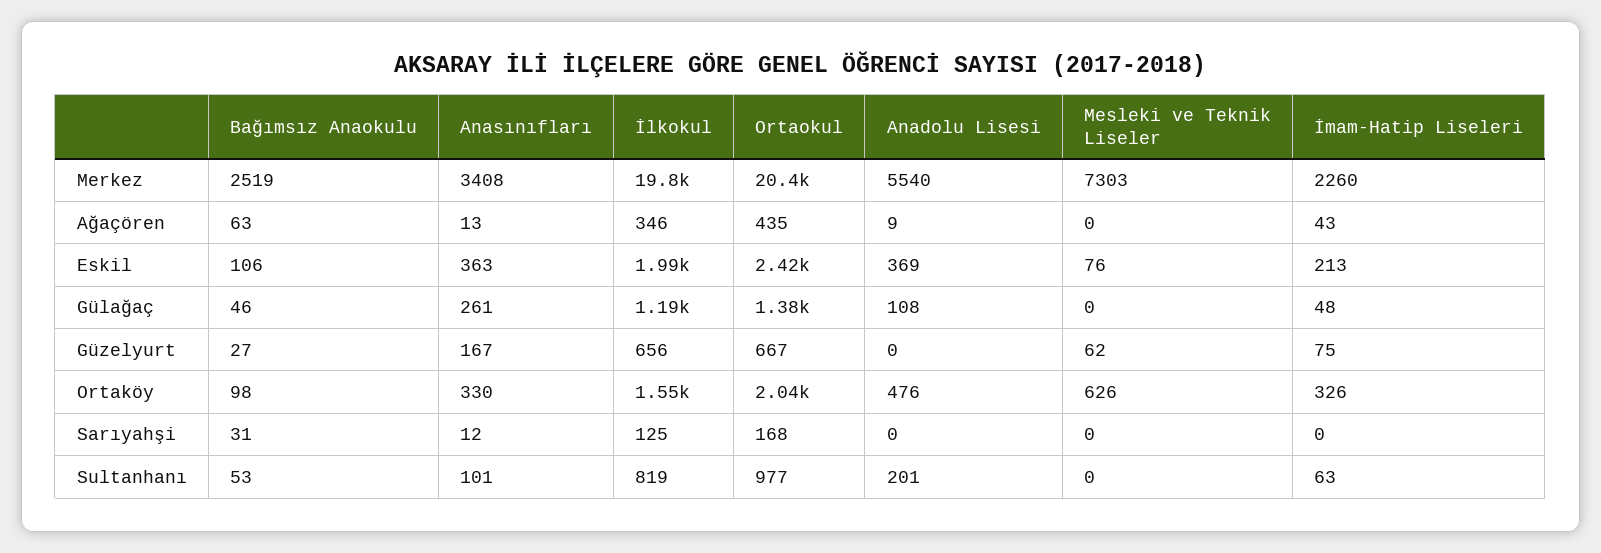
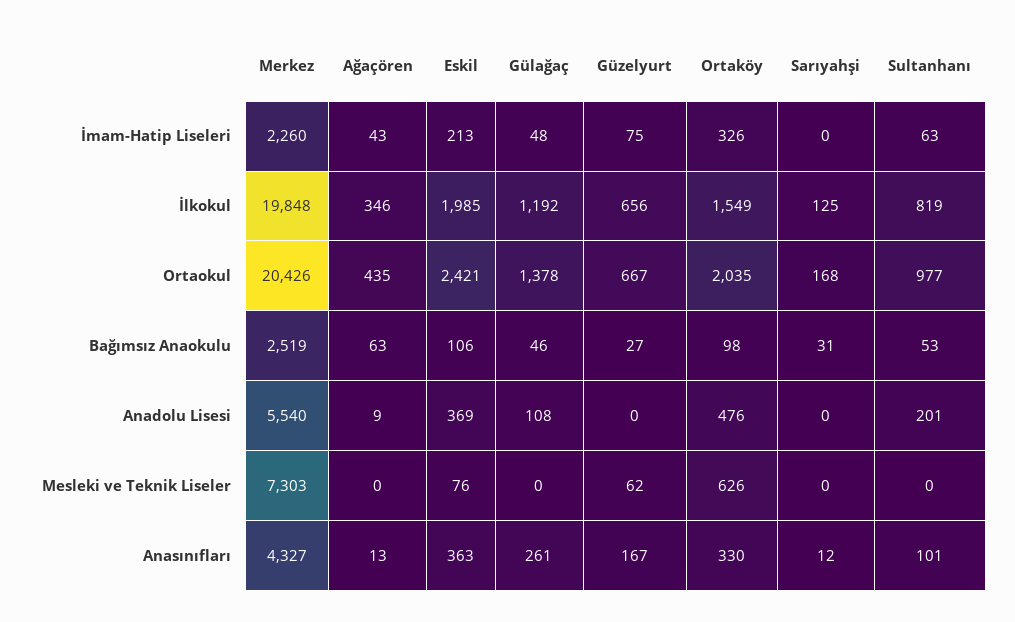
Anasınıfları, Merkez: 3408 -> 4327

